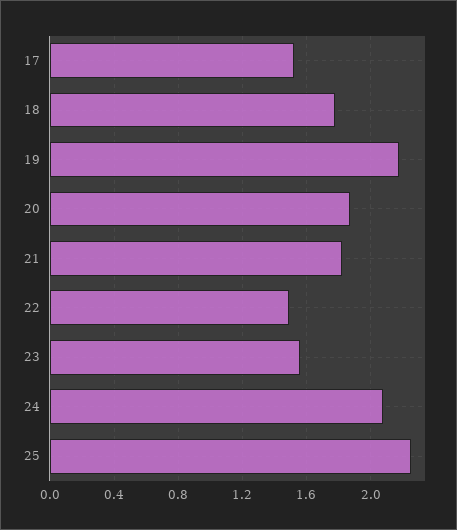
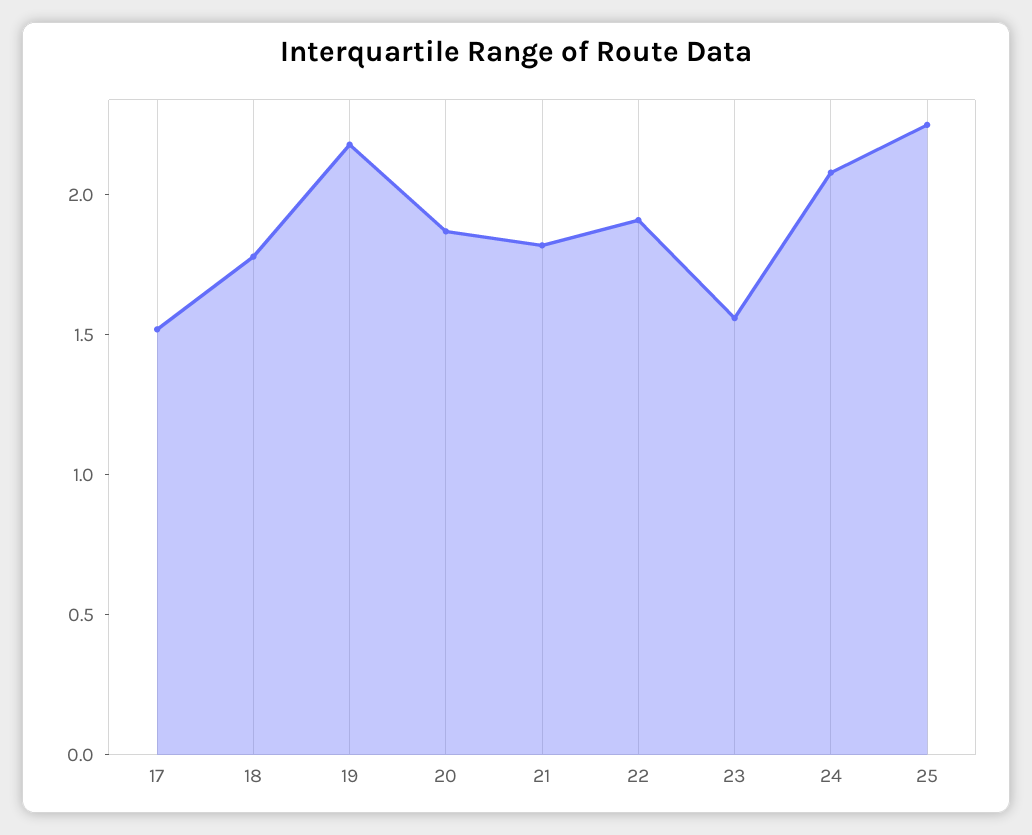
22: 1.5 -> 1.9

